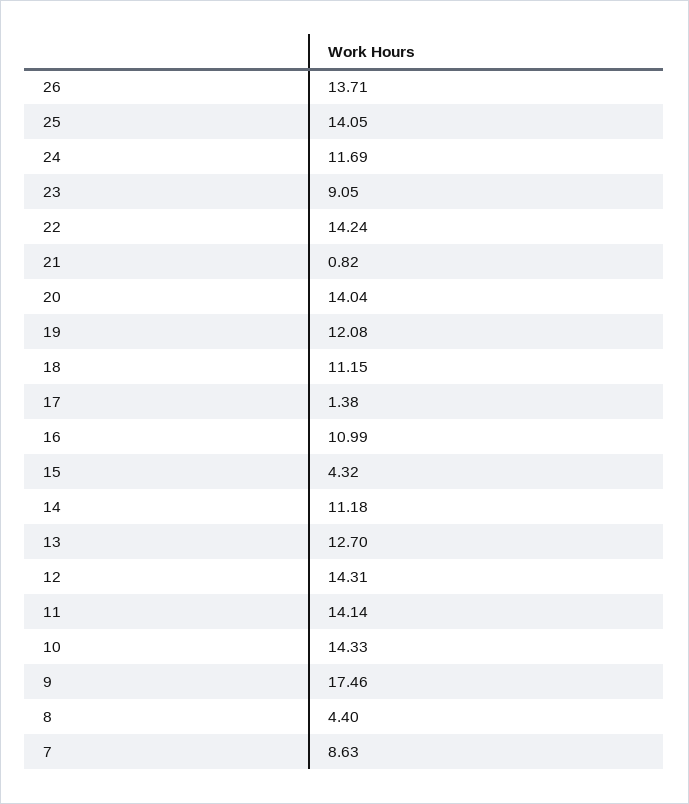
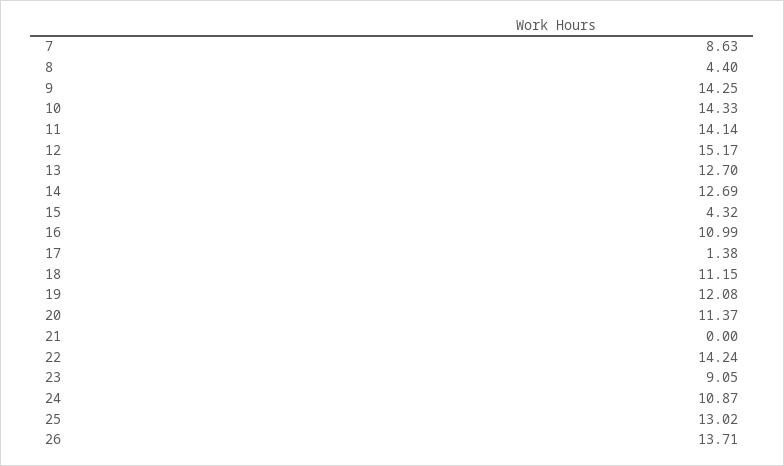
25: 14.05 -> 13.02
24: 11.69 -> 10.87
21: 0.82 -> 0
20: 14.04 -> 11.37
14: 11.18 -> 12.69
12: 14.31 -> 15.17
9: 17.46 -> 14.25

